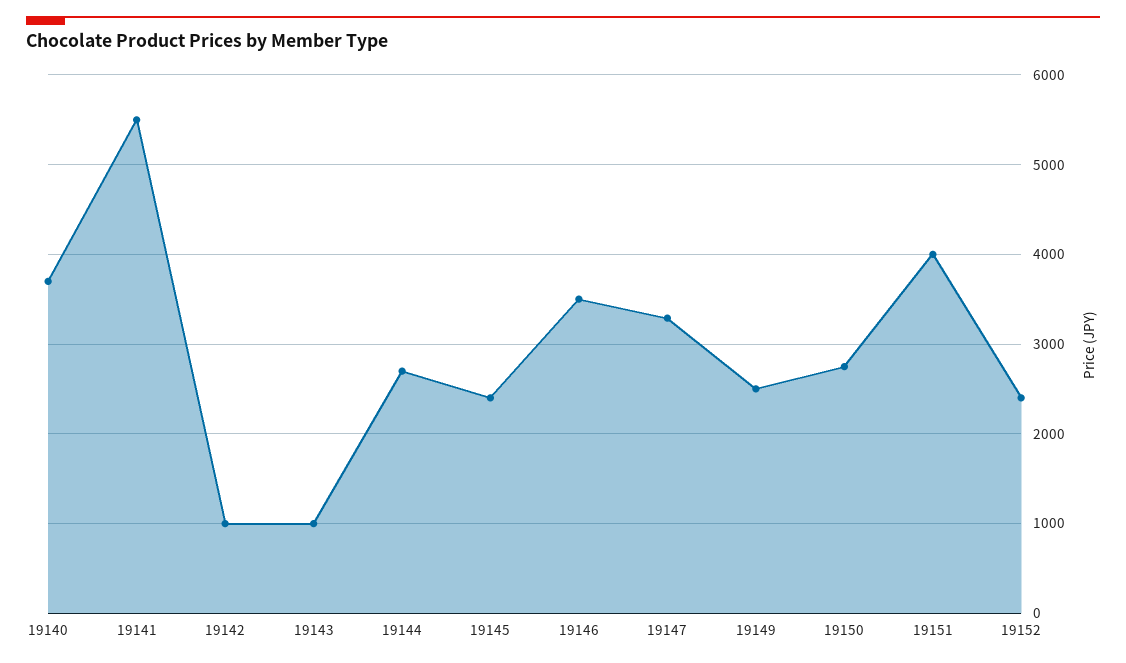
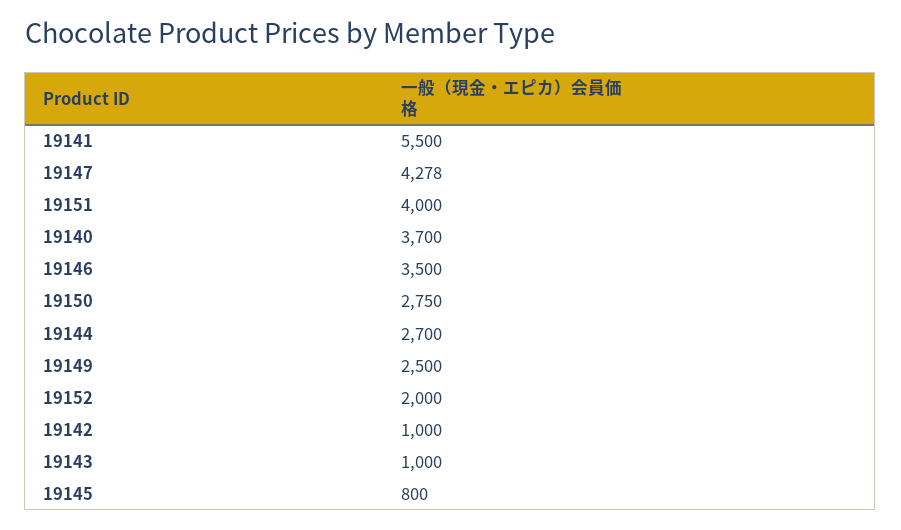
19145: 2400 -> 800
19147: 3300 -> 4278
19152: 2400 -> 2000

